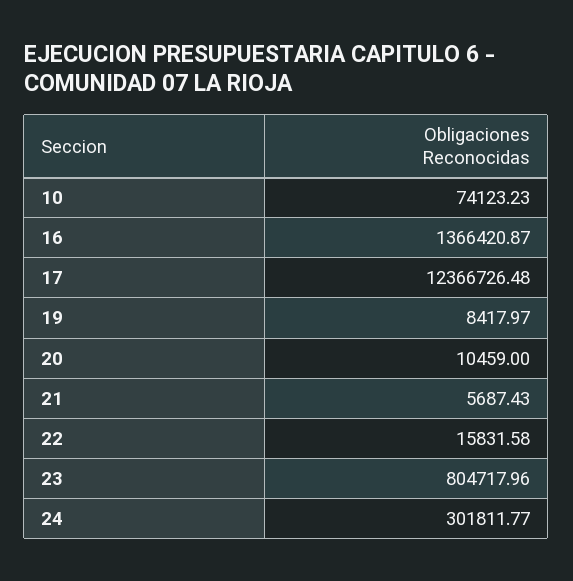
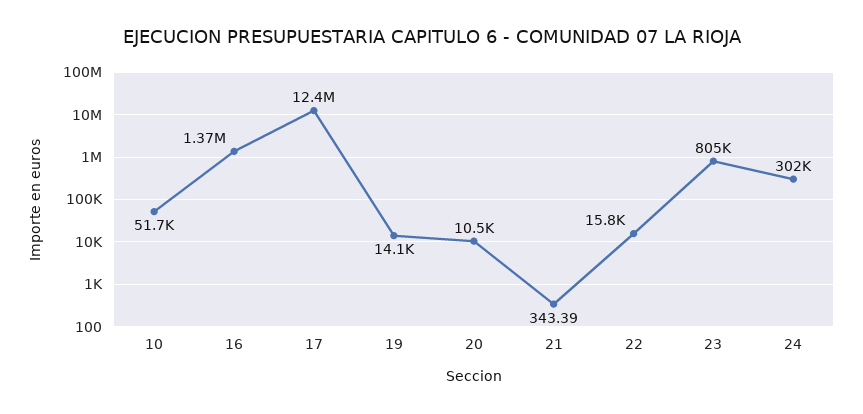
10: 74123.23 -> 51700
19: 8417.97 -> 14100
21: 5687.43 -> 343.39

